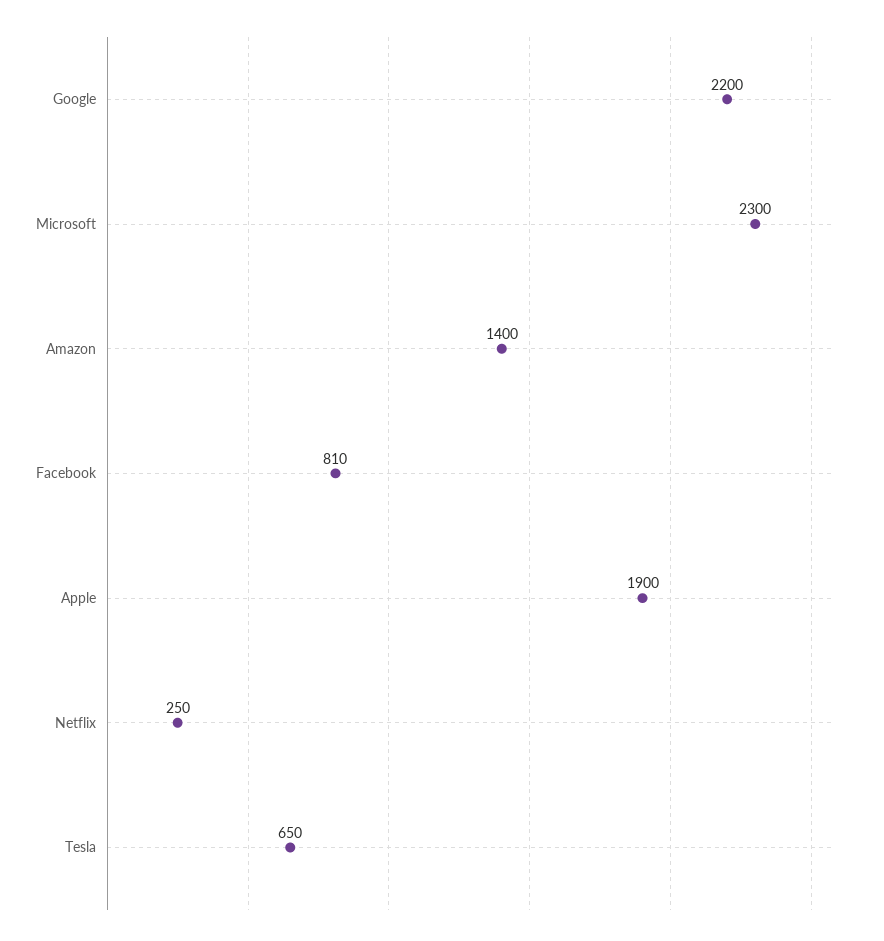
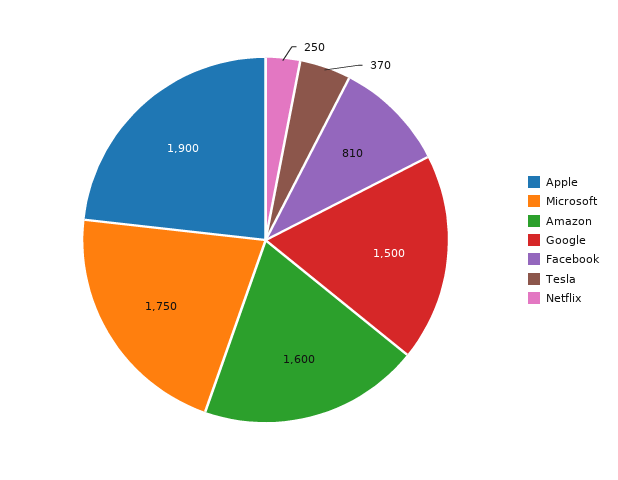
Google: 2200 -> 1500
Microsoft: 2300 -> 1750
Amazon: 1400 -> 1600
Tesla: 650 -> 370

